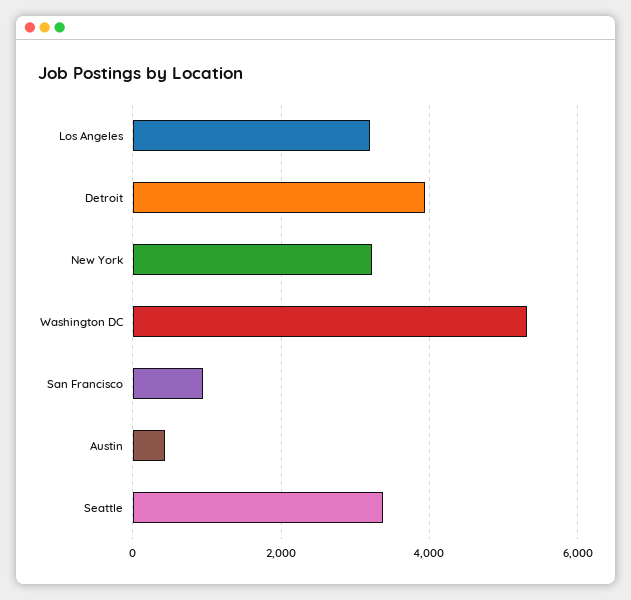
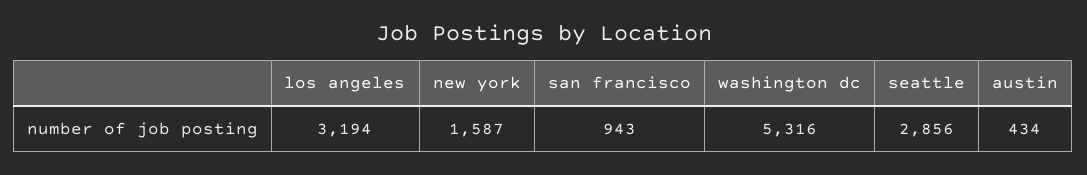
Detroit: 4000 -> none
New York: 3200 -> 1587
Seattle: 3400 -> 2856

